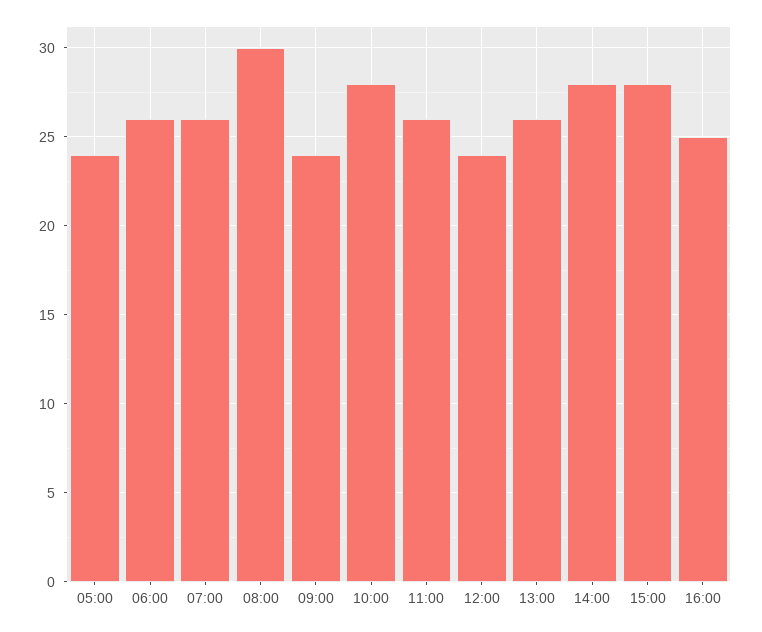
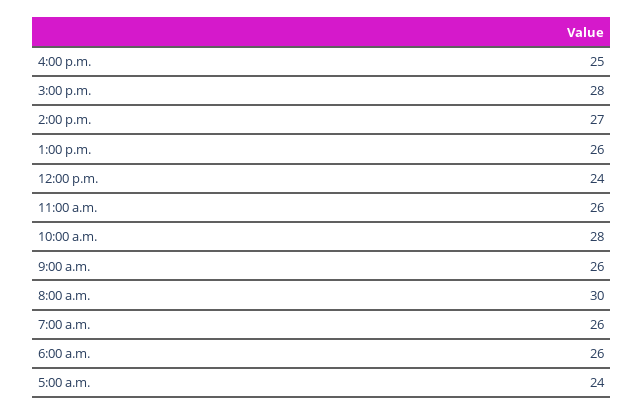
09:00: 24 -> 26
14:00: 28 -> 27

